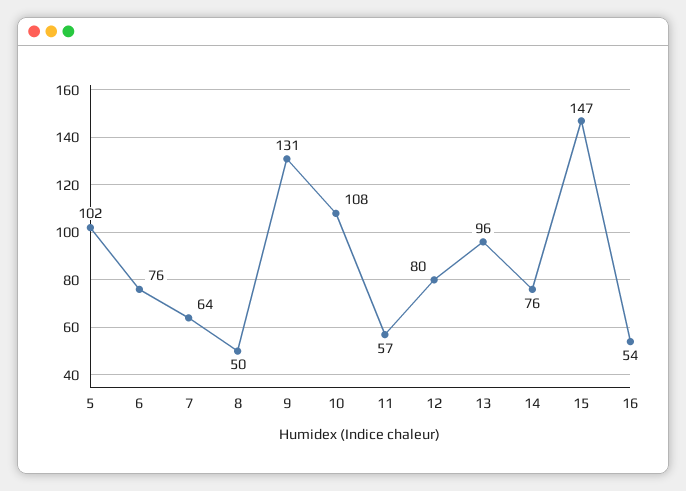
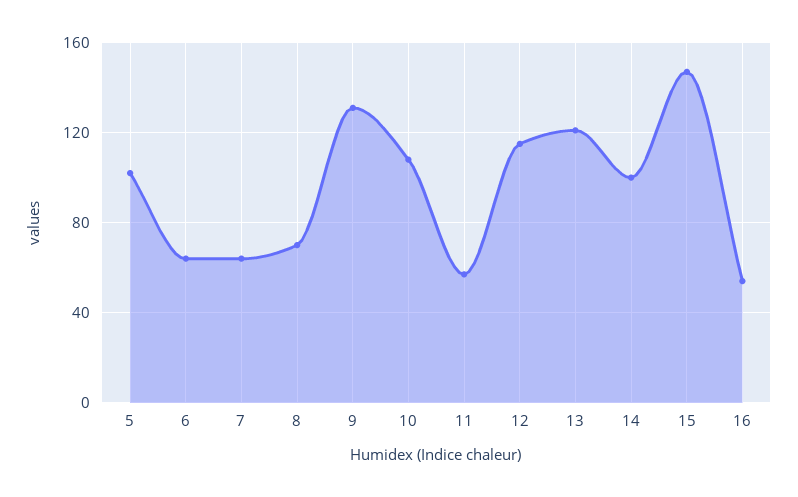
6: 76 -> 65
8: 50 -> 70
12: 80 -> 115
13: 96 -> 120
14: 76 -> 100

